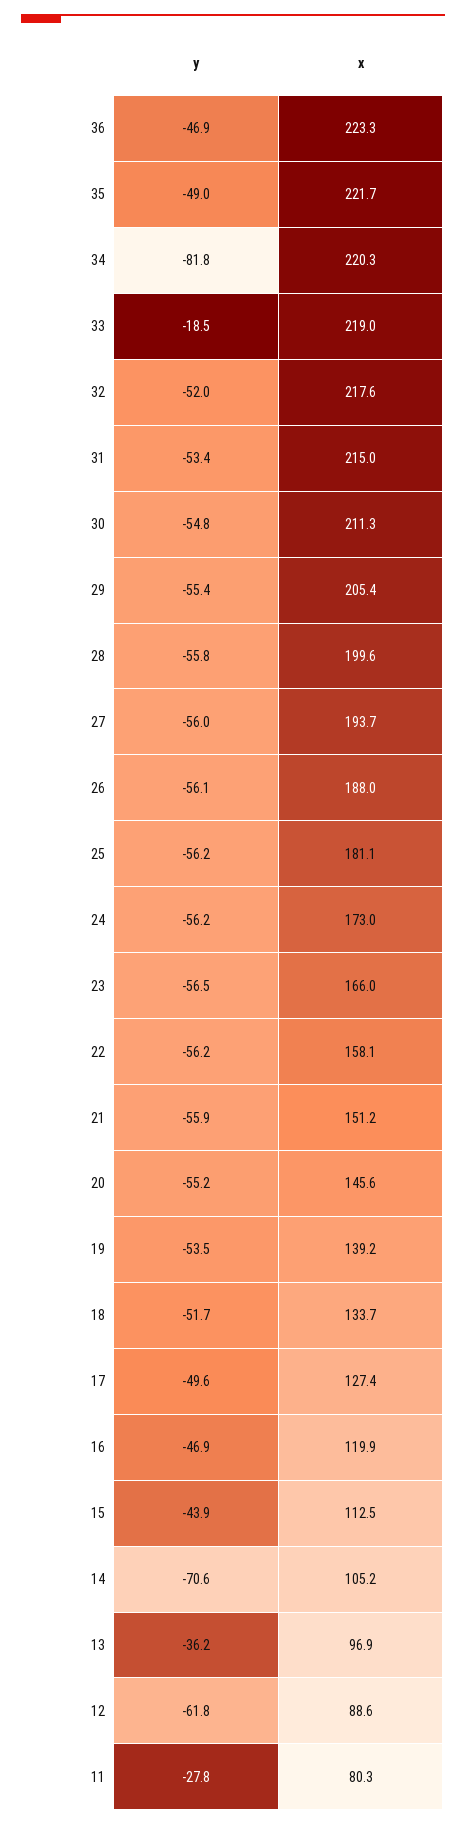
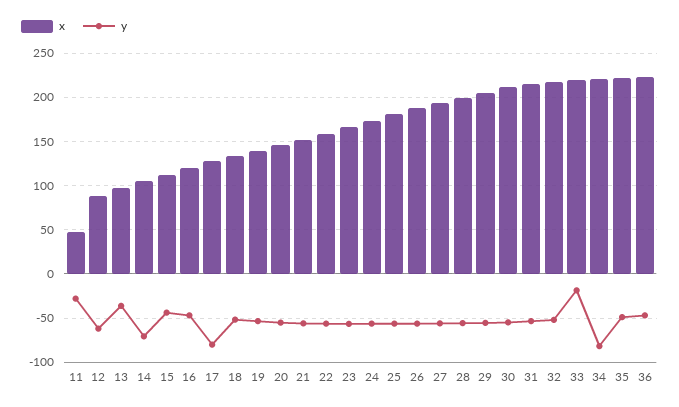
y, 17: -49.6 -> -80
x, 11: 80.3 -> 50

